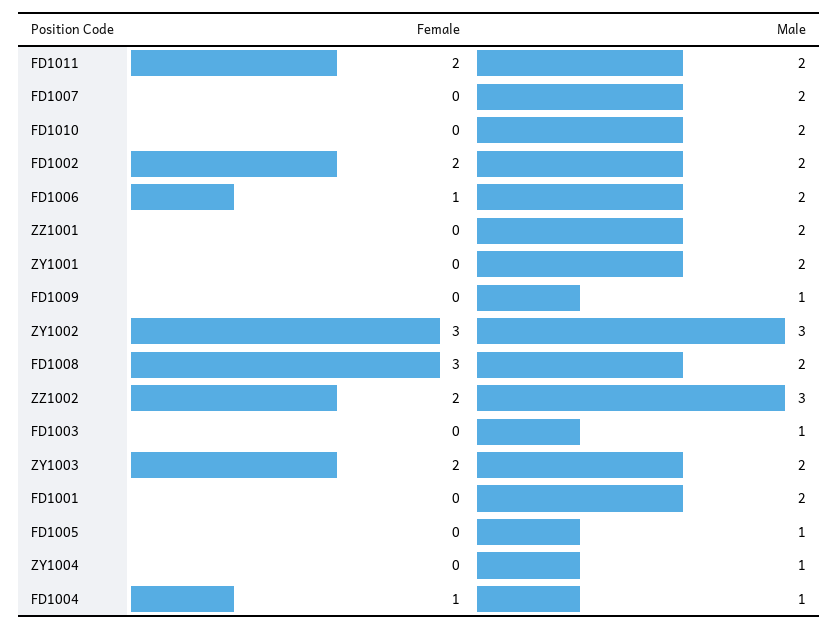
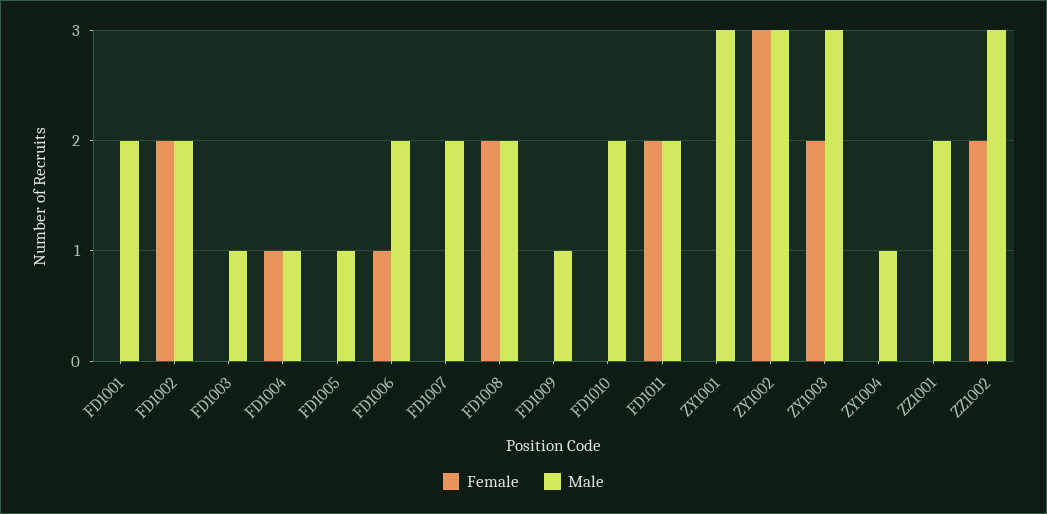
Male, ZY1001: 2 -> 3
Female, FD1008: 3 -> 2
Male, ZY1003: 2 -> 3

